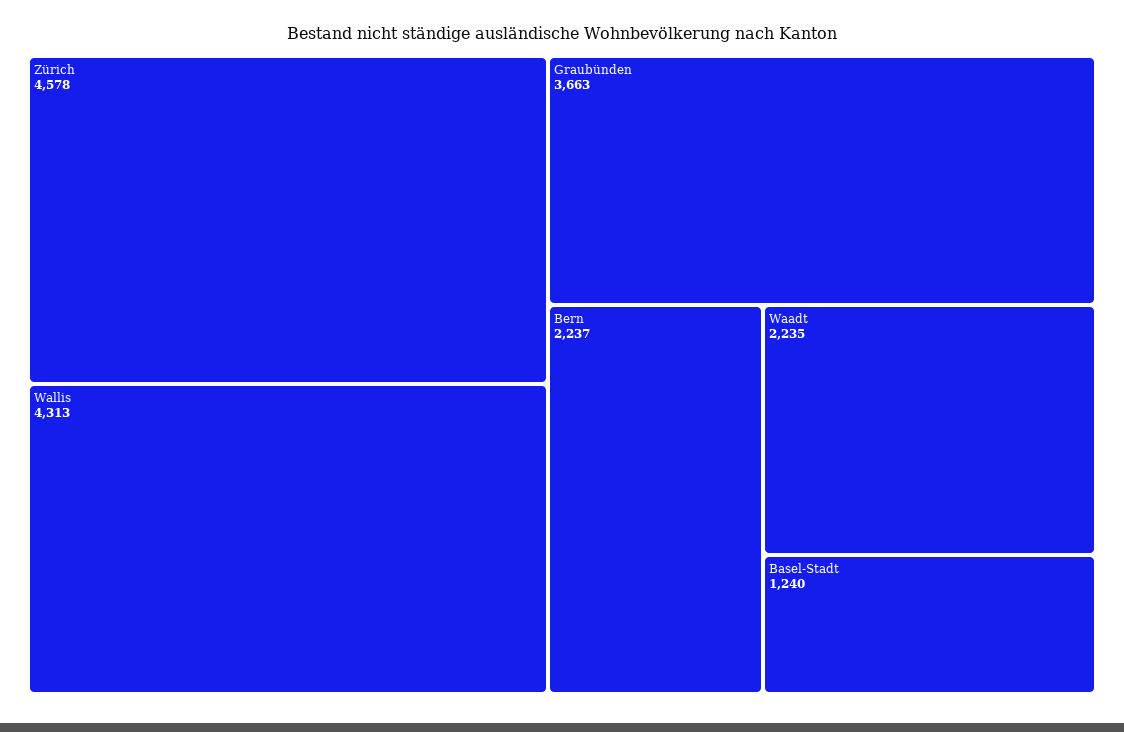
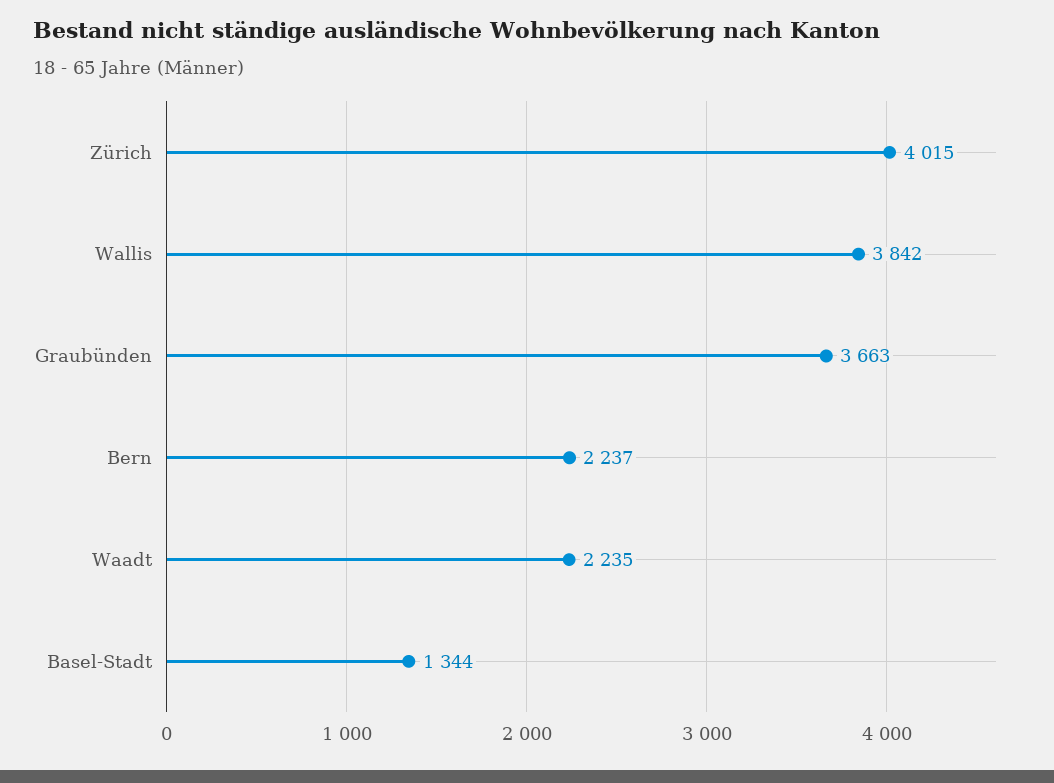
Zürich: 4578 -> 4015
Wallis: 4313 -> 3842
Basel-Stadt: 1240 -> 1344

